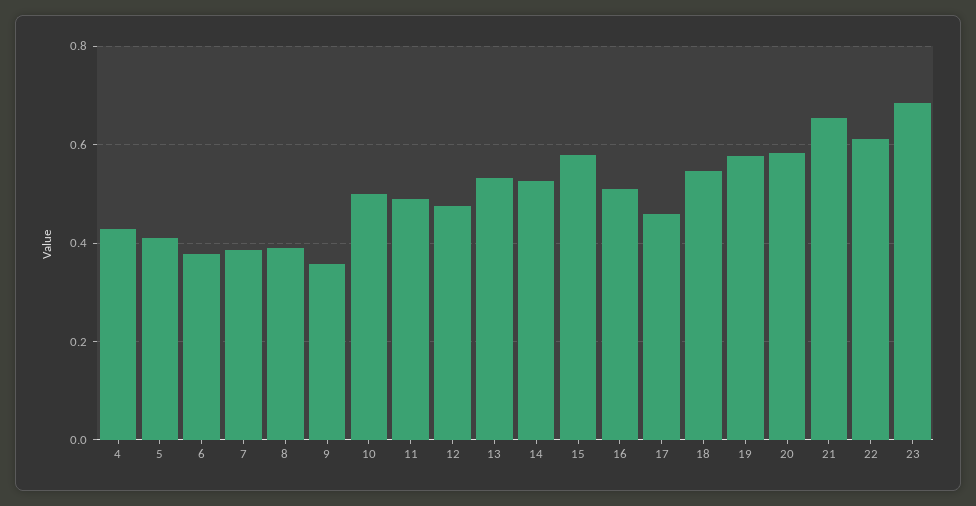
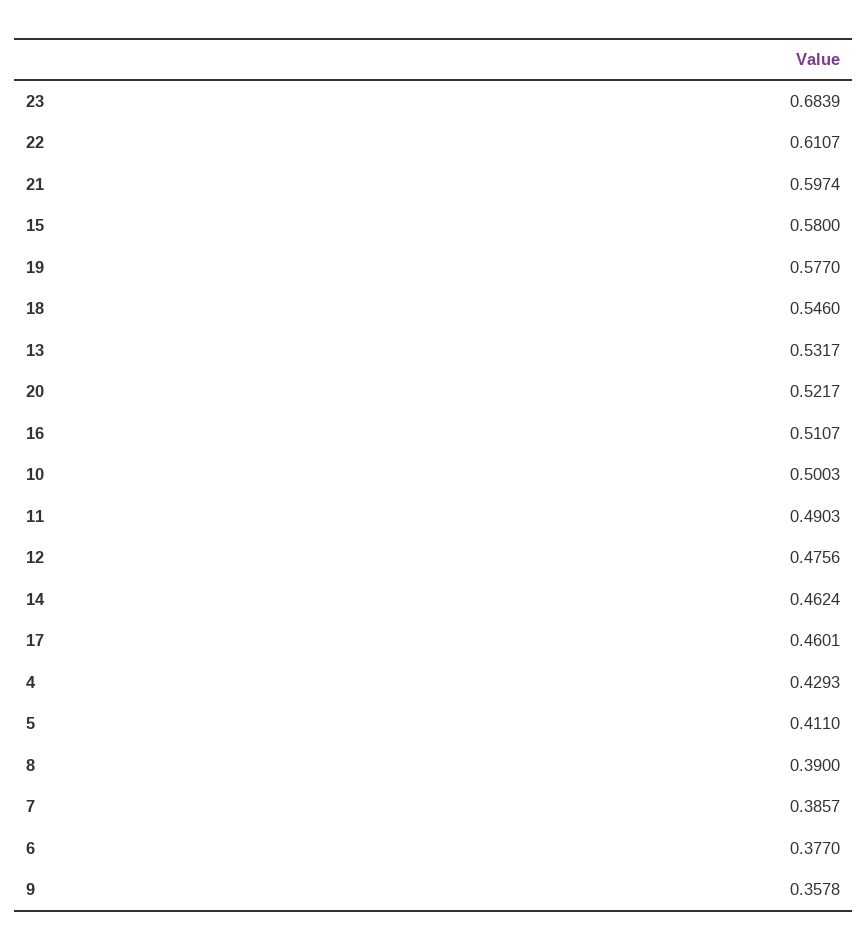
14: 0.52 -> 0.4624
20: 0.58 -> 0.5217
21: 0.66 -> 0.5974

